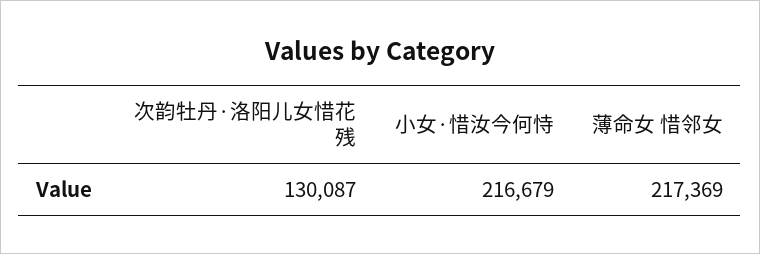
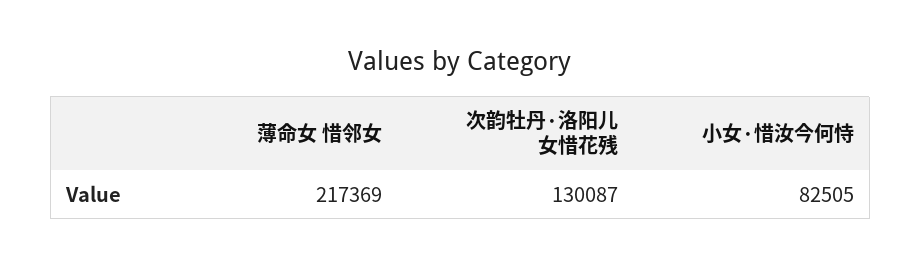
小女·惜汝今何恃: 216679 -> 82505

